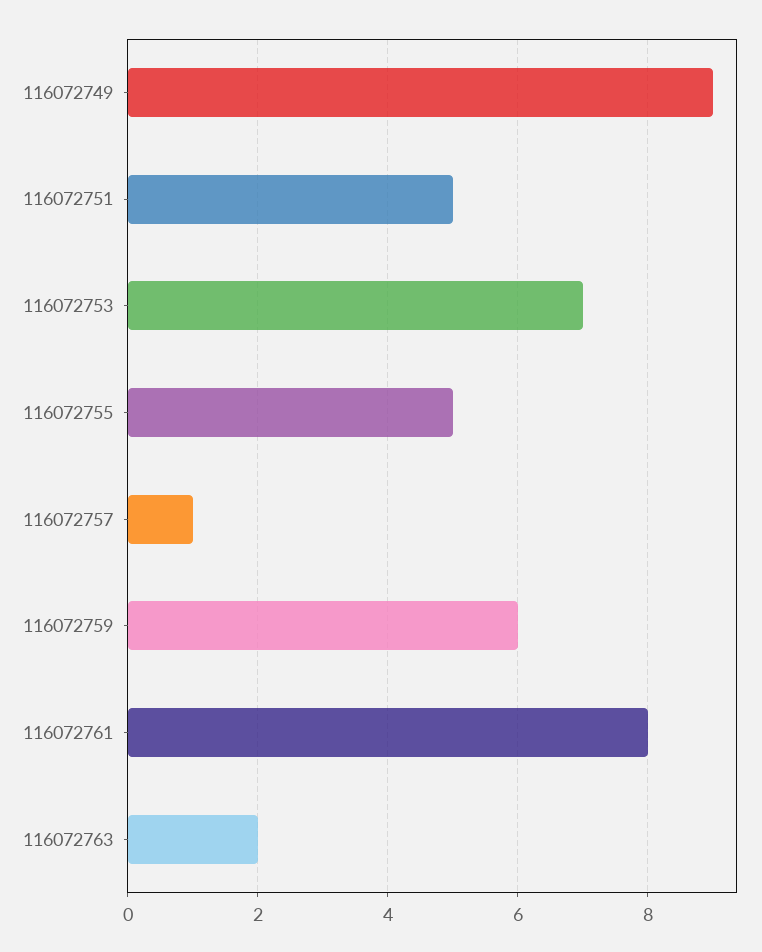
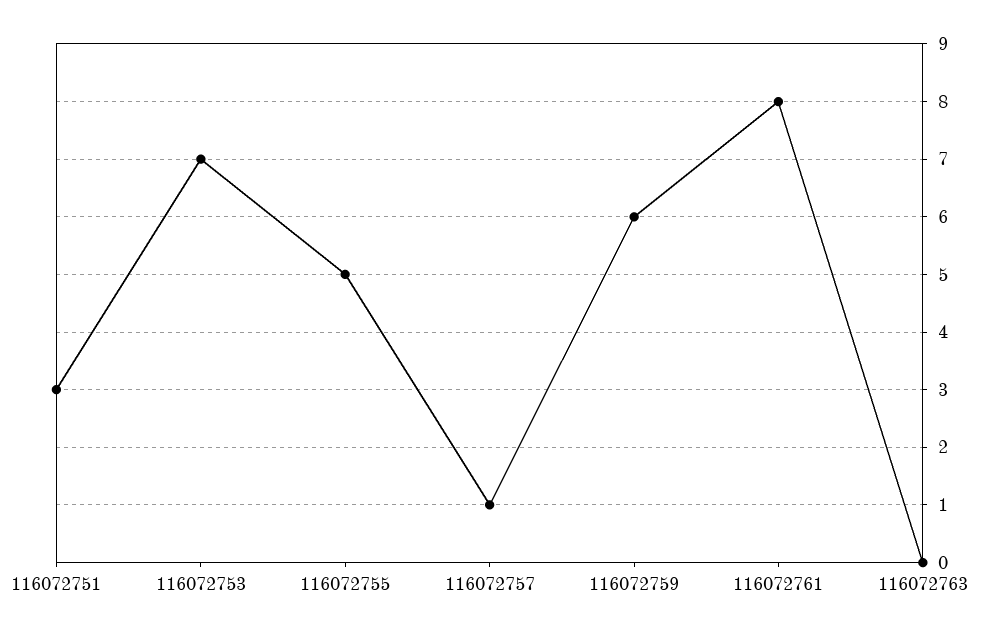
116072749: 9 -> none
116072751: 5 -> 3
116072763: 2 -> 0

